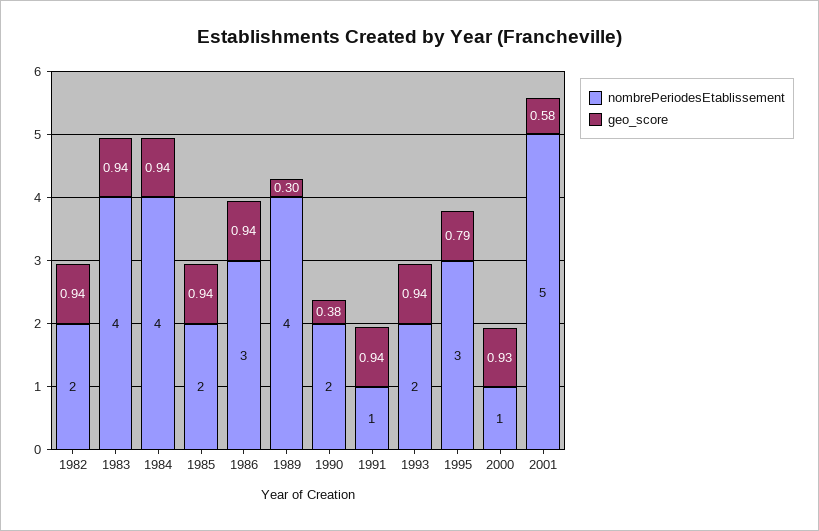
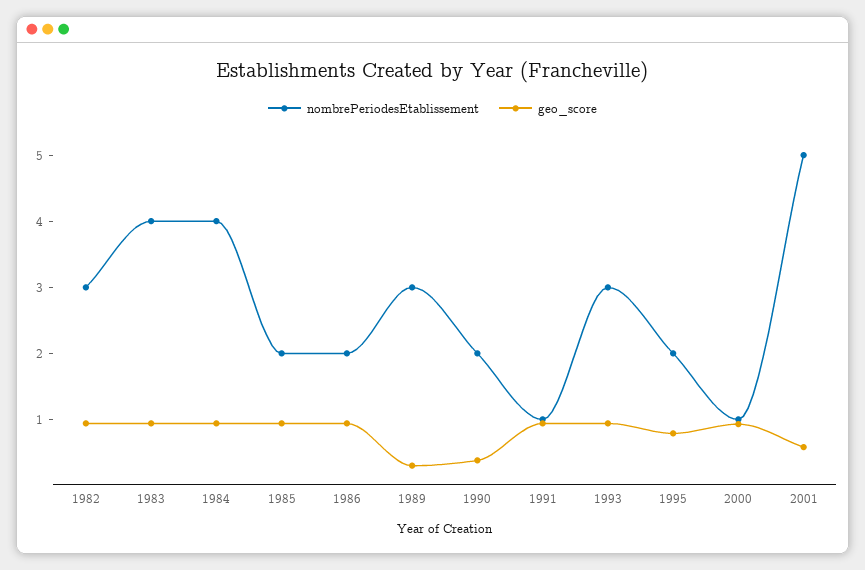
nombrePeriodesEtablissement, 1982: 2 -> 3
nombrePeriodesEtablissement, 1986: 3 -> 2
nombrePeriodesEtablissement, 1989: 4 -> 3
nombrePeriodesEtablissement, 1993: 2 -> 3
nombrePeriodesEtablissement, 1995: 3 -> 2

